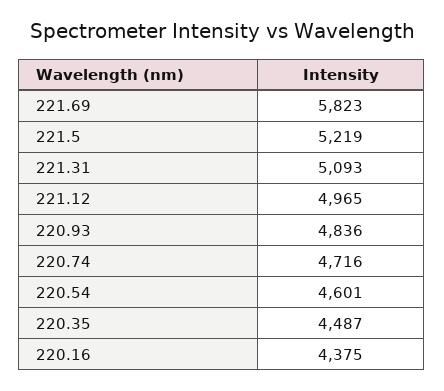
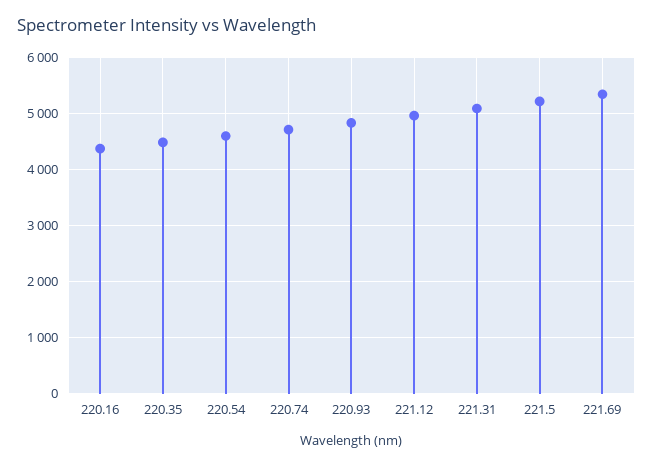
221.69: 5823 -> 5400

